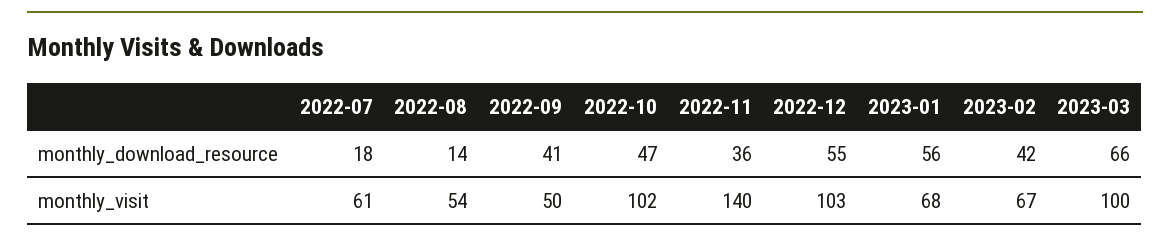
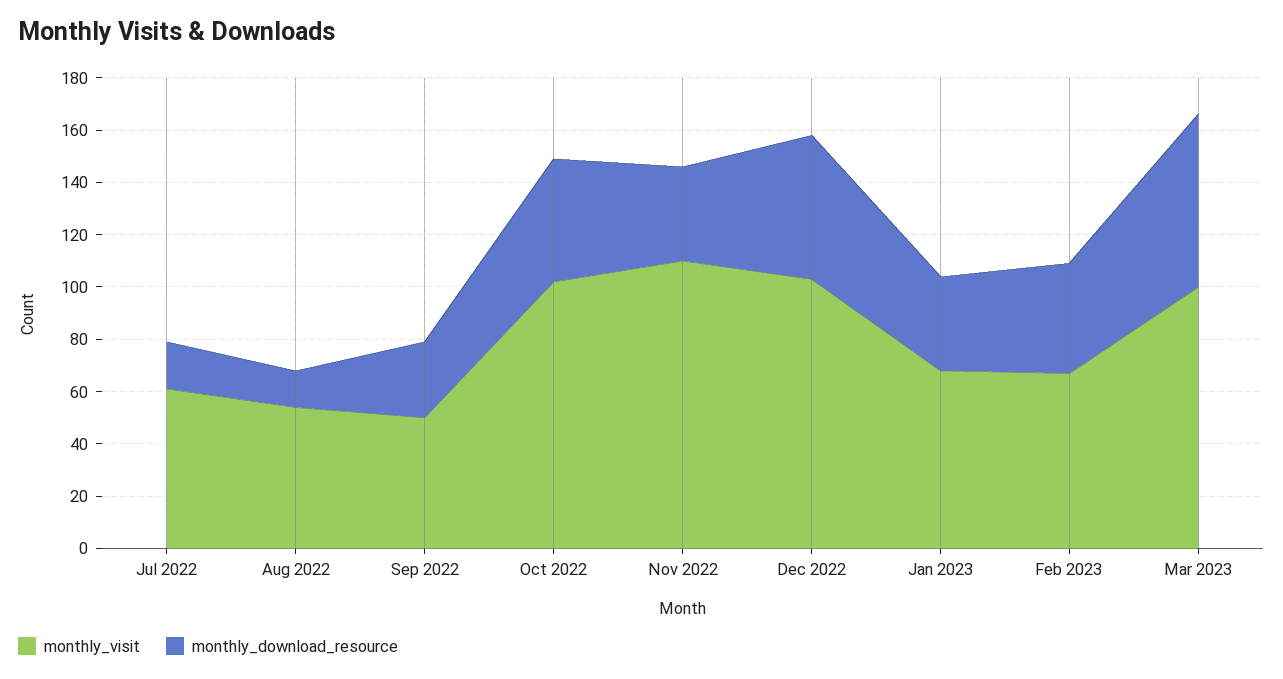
monthly_download_resource, 2022-09: 41 -> 30
monthly_download_resource, 2023-01: 56 -> 35
monthly_visit, 2022-11: 140 -> 110

